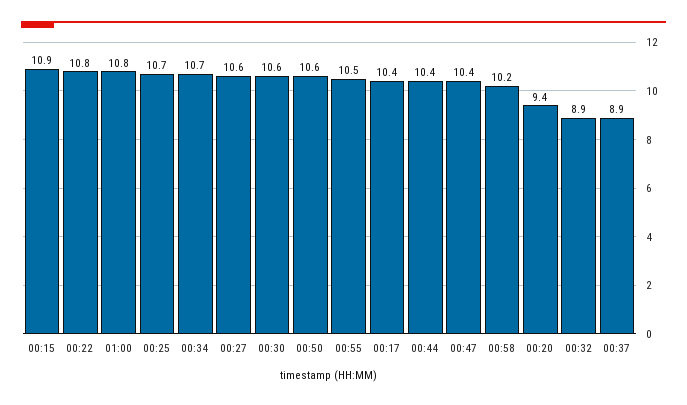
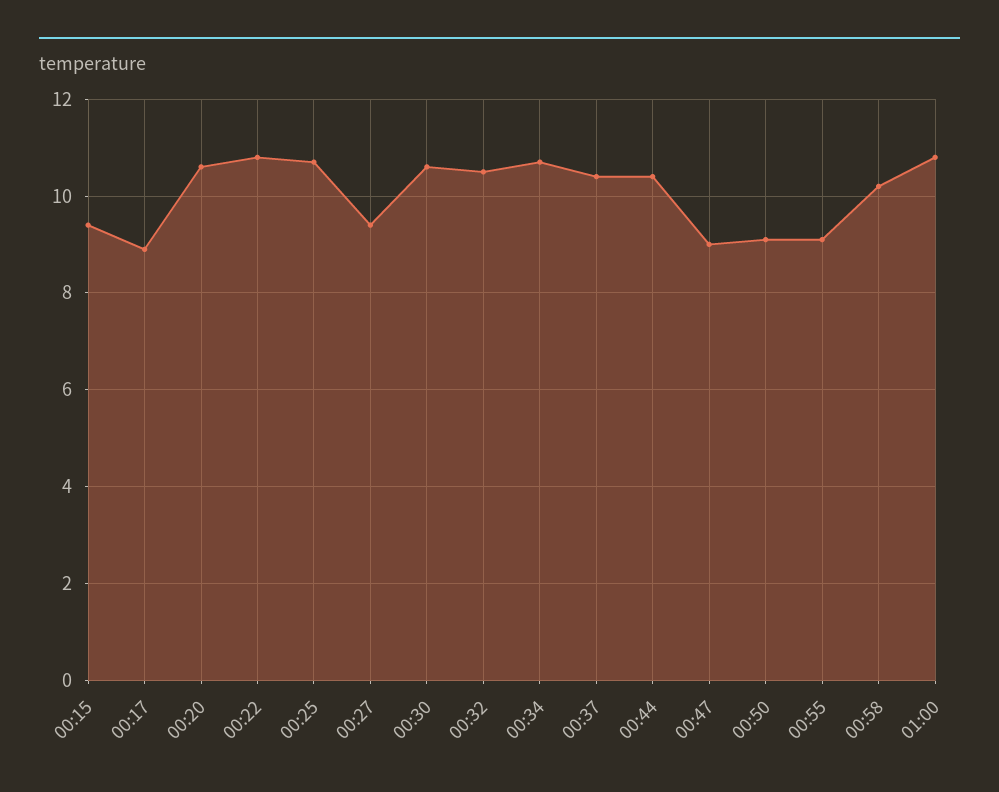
00:15: 10.9 -> 9.5
00:27: 10.6 -> 9.5
00:50: 10.6 -> 9
00:55: 10.5 -> 9
00:17: 10.4 -> 9
00:47: 10.4 -> 9
00:20: 9.4 -> 10.5
00:32: 8.9 -> 10.5
00:37: 8.9 -> 10.5

